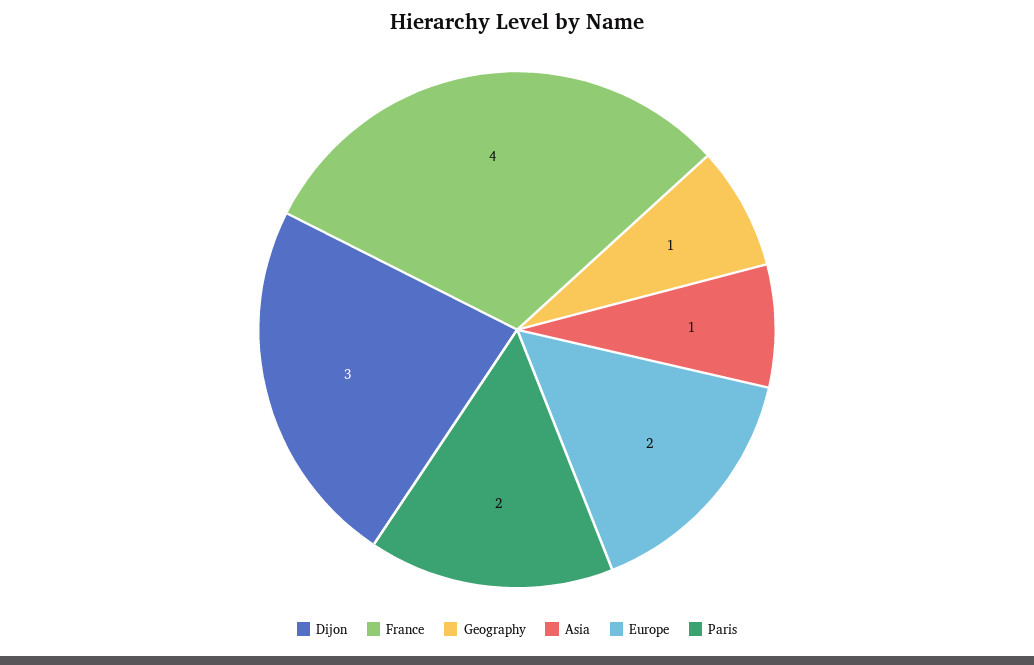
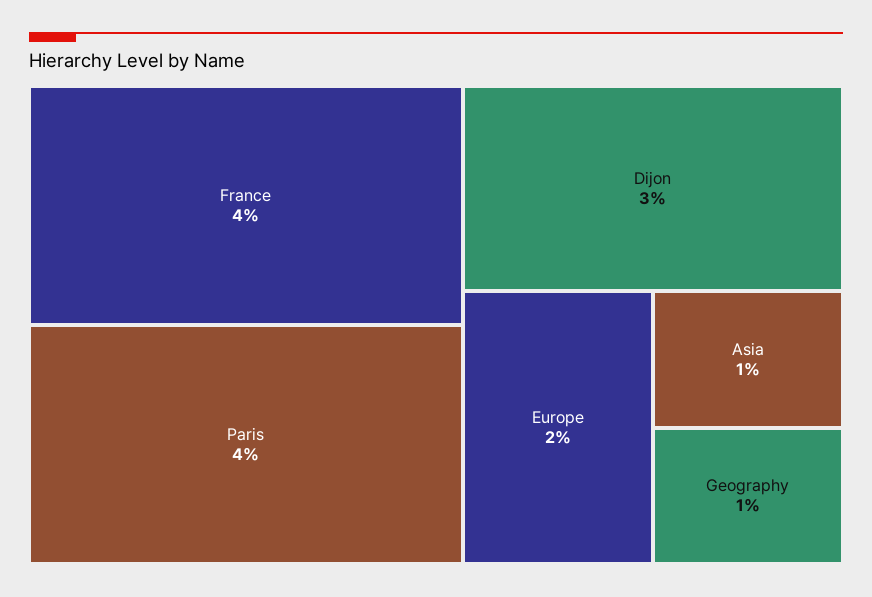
Paris: 2 -> 4

